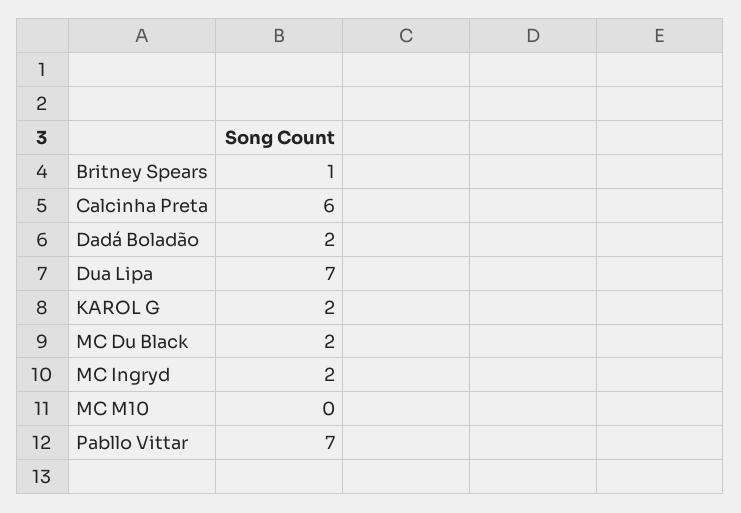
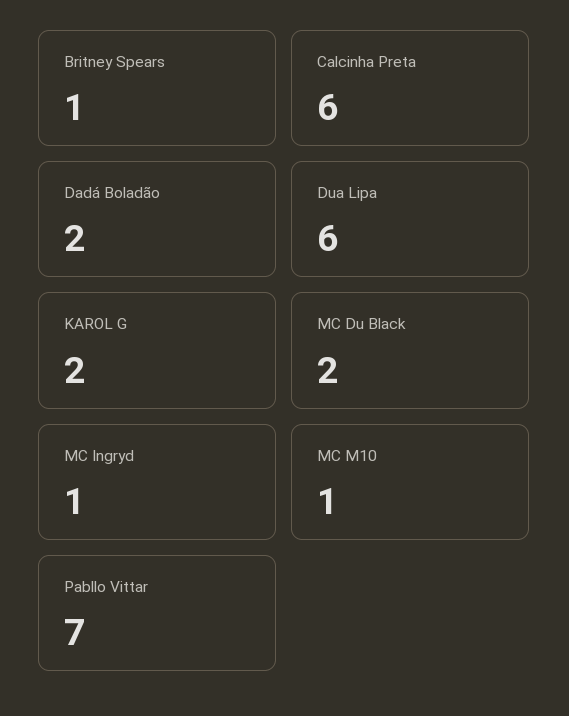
Dua Lipa: 7 -> 6
MC Ingryd: 2 -> 1
MC M10: 0 -> 1

